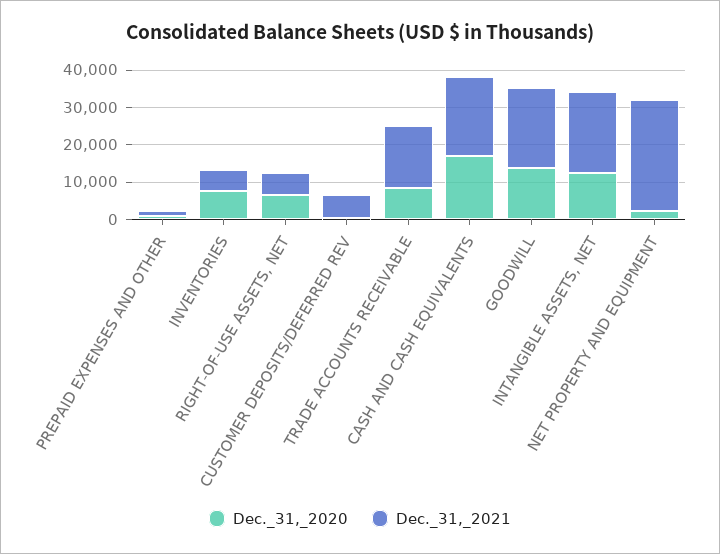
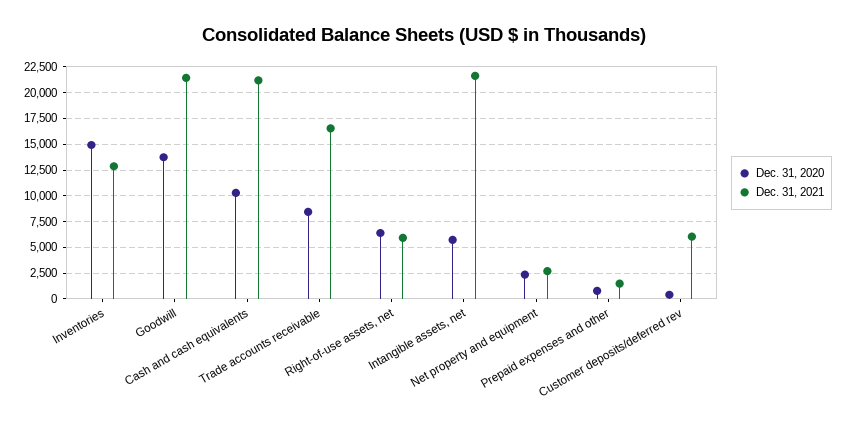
Dec._31,_2020, INVENTORIES: 7500 -> 15000
Dec._31,_2021, INVENTORIES: 5000 -> 12500
Dec._31,_2020, CASH AND CASH EQUIVALENTS: 17500 -> 10000
Dec._31,_2020, INTANGIBLE ASSETS, NET: 12500 -> 5000
Dec._31,_2021, NET PROPERTY AND EQUIPMENT: 30000 -> 2500

